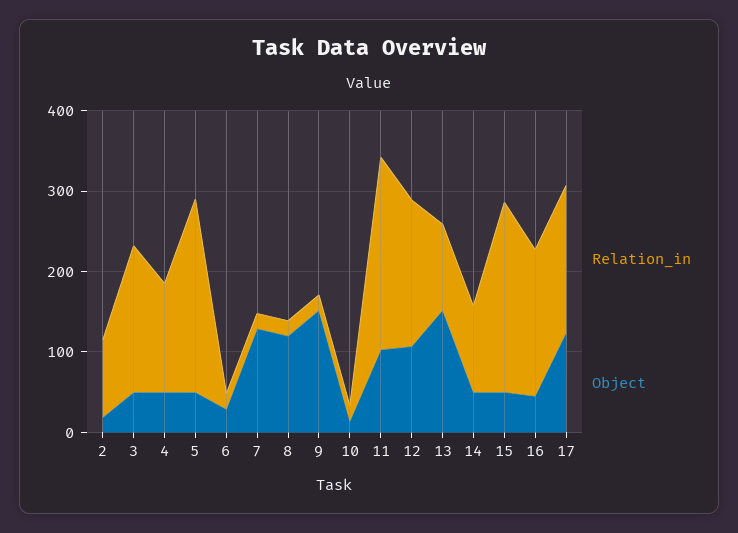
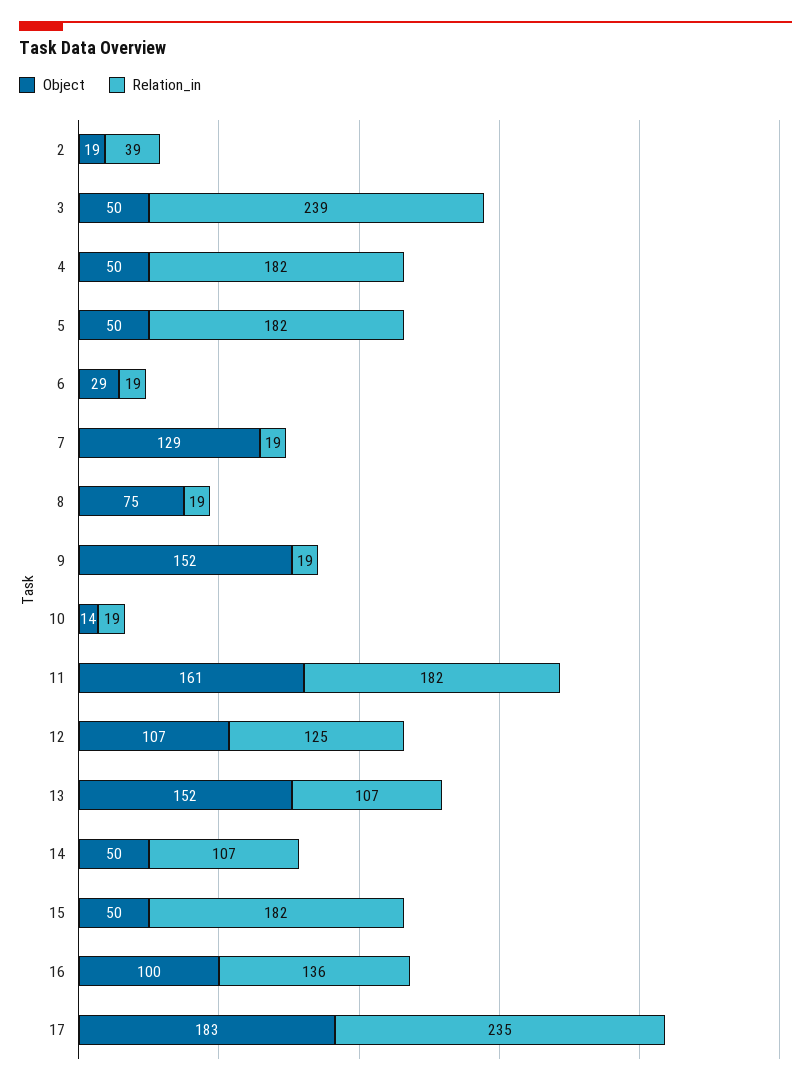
Relation_in, 2: 100 -> 39
Relation_in, 3: 180 -> 239
Relation_in, 4: 140 -> 182
Relation_in, 5: 240 -> 182
Object, 8: 120 -> 75
Relation_in, 11: 240 -> 182
Object, 11: 100 -> 161
Relation_in, 12: 180 -> 125
Relation_in, 15: 240 -> 182
Relation_in, 16: 180 -> 136
Object, 16: 40 -> 100
Relation_in, 17: 180 -> 235
Object, 17: 120 -> 183

